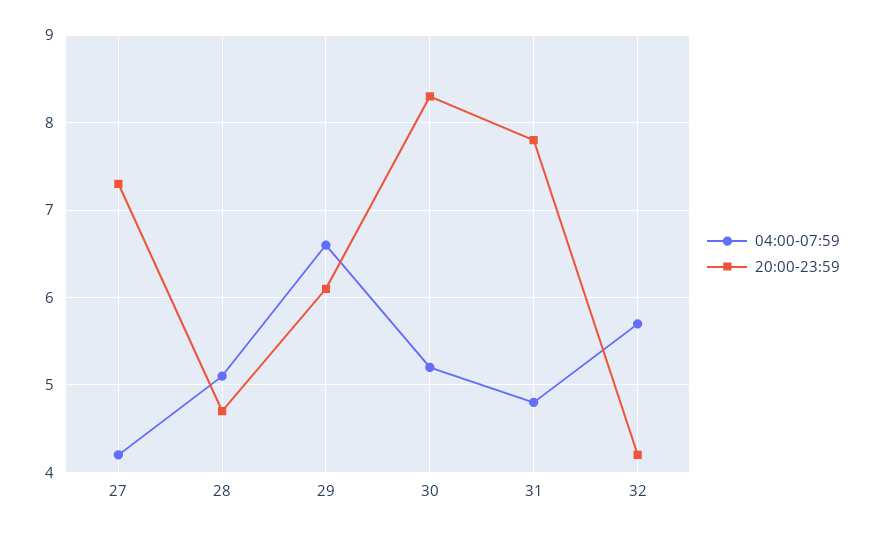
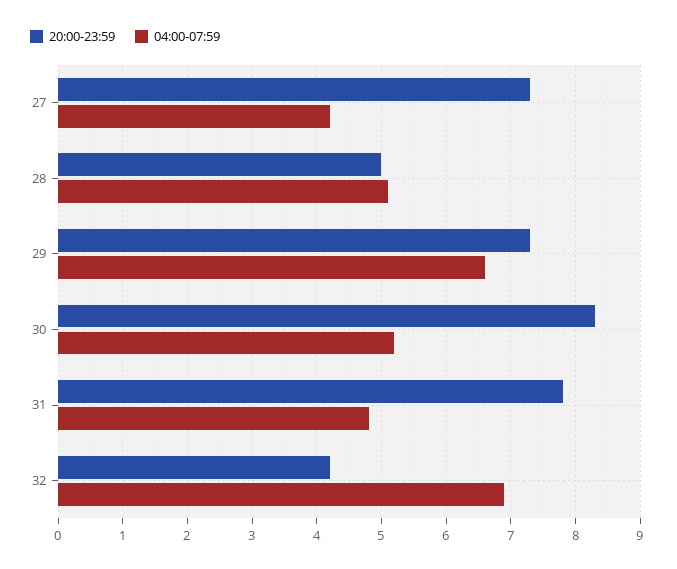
20:00-23:59, 28: 4.7 -> 5
20:00-23:59, 29: 6.1 -> 7.3
04:00-07:59, 32: 5.7 -> 6.9

